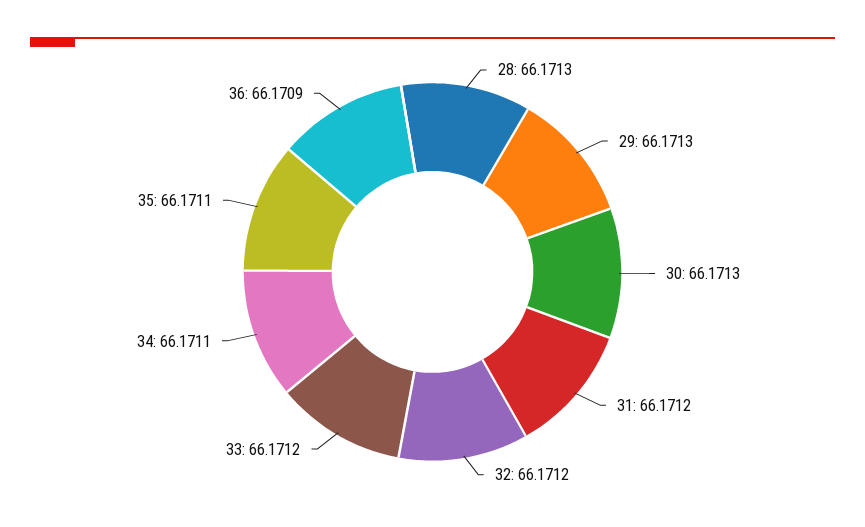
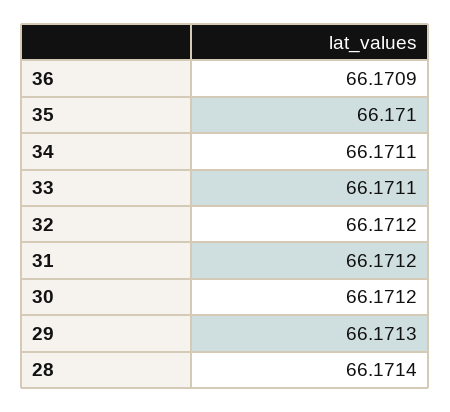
28: 66.1713 -> 66.1714
30: 66.1713 -> 66.1712
33: 66.1712 -> 66.1711
35: 66.1711 -> 66.171

